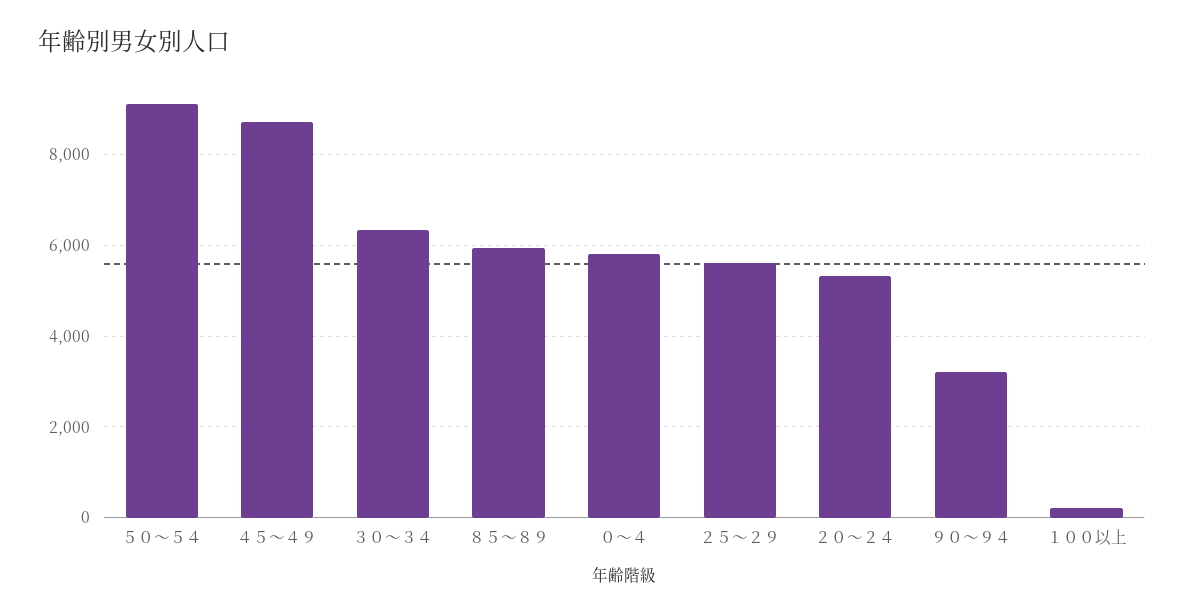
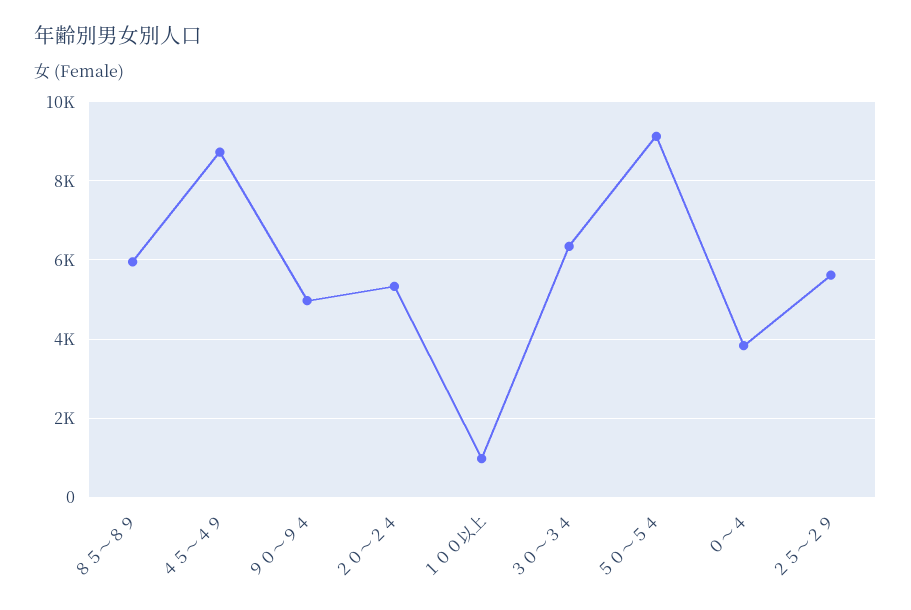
０～４: 5800 -> 3800
９０～９４: 3200 -> 5000
１００以上: 200 -> 1000

